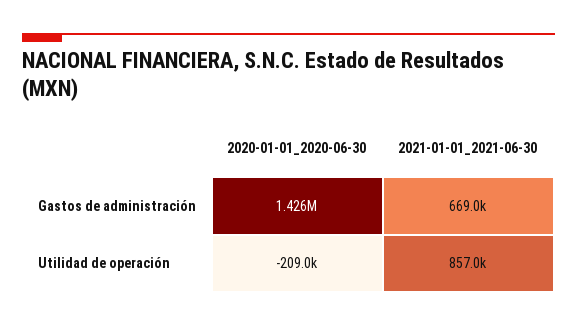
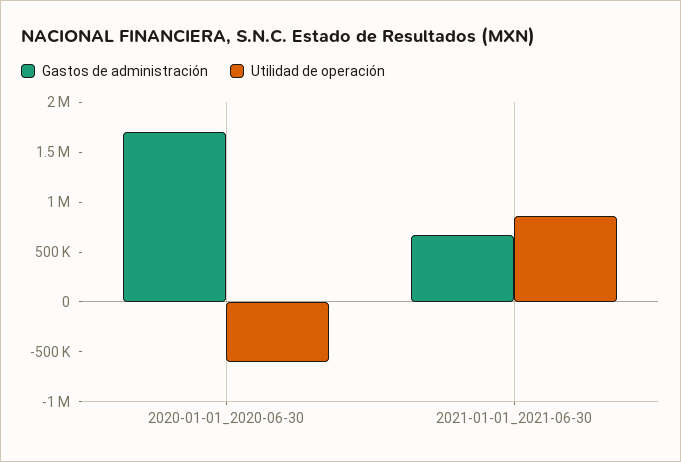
Gastos de administración, 2020-01-01_2020-06-30: 1426000 -> 1700000
Utilidad de operación, 2020-01-01_2020-06-30: -209000 -> -600000

